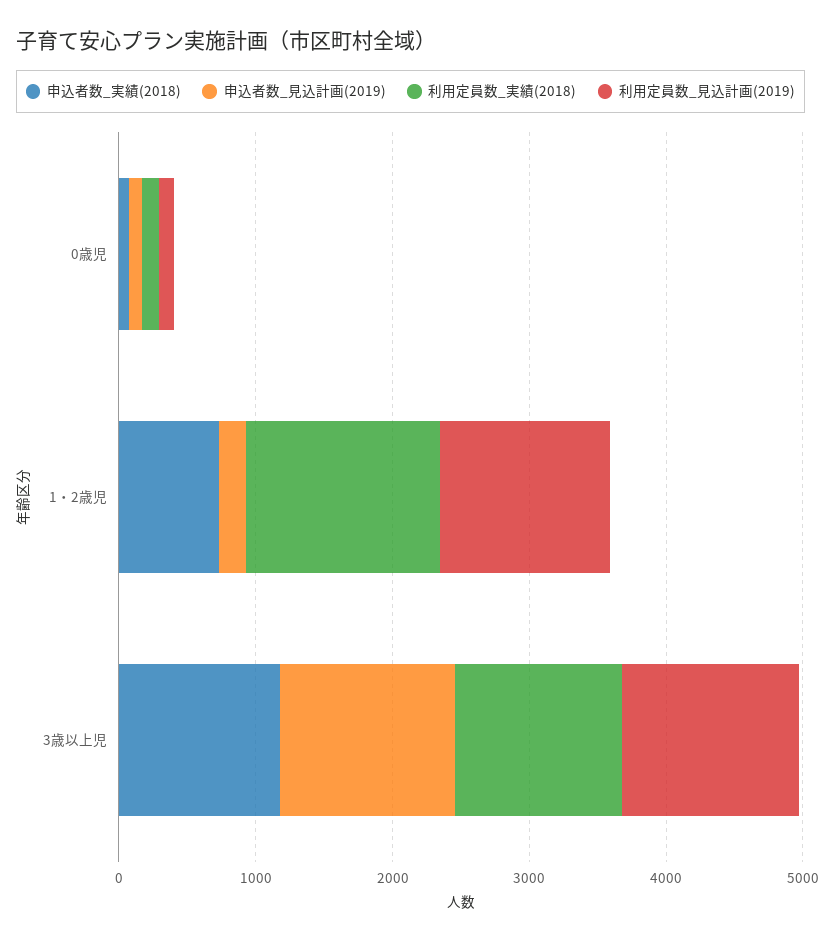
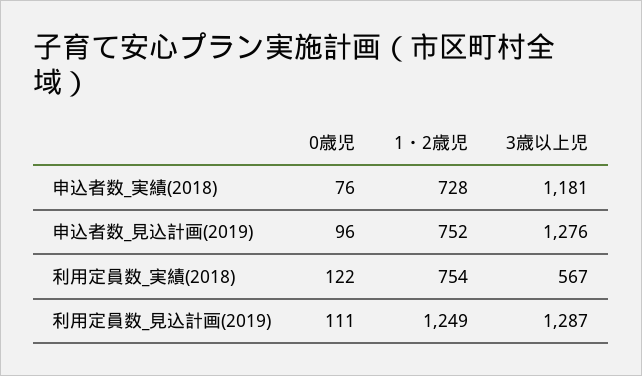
申込者数_見込計画(2019), 1・2歳児: 200 -> 752
利用定員数_実績(2018), 1・2歳児: 1400 -> 754
利用定員数_実績(2018), 3歳以上児: 1200 -> 567

